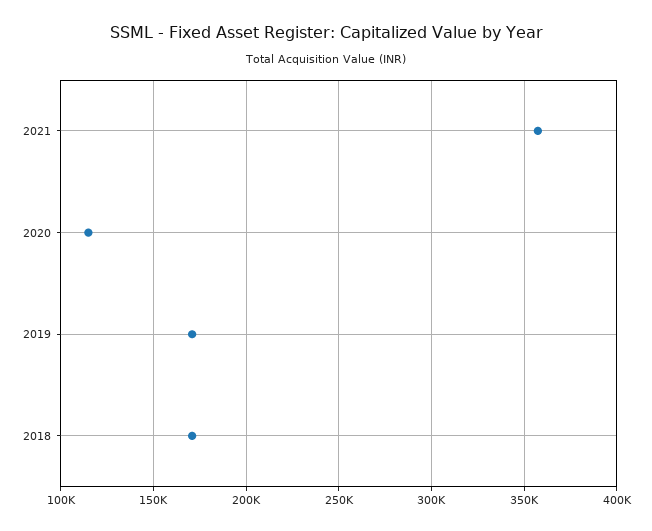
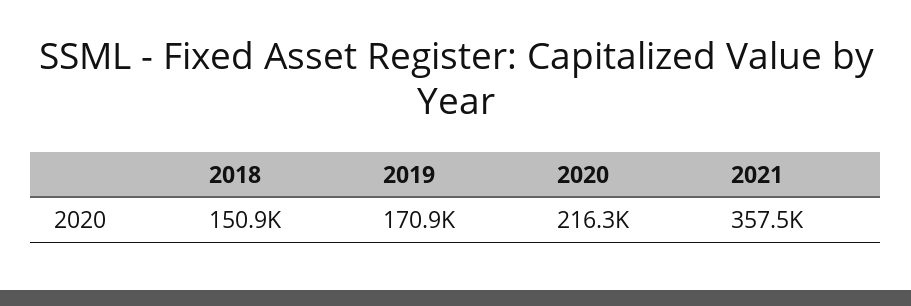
2020: 115000 -> 216300
2018: 170000 -> 150900

